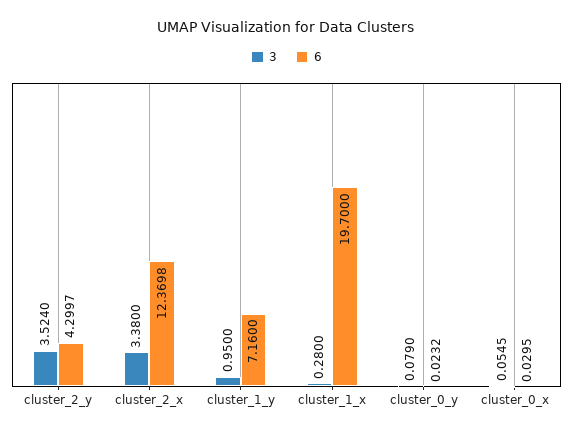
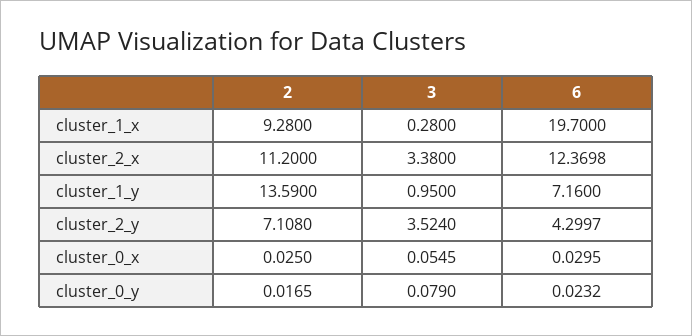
2, cluster_1_x: none -> 9.28
2, cluster_2_x: none -> 11.2
2, cluster_1_y: none -> 13.59
2, cluster_2_y: none -> 7.108
2, cluster_0_x: none -> 0.025
2, cluster_0_y: none -> 0.0165

